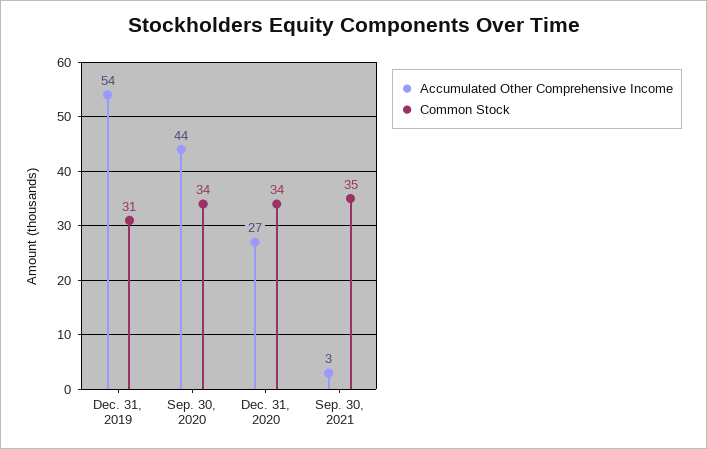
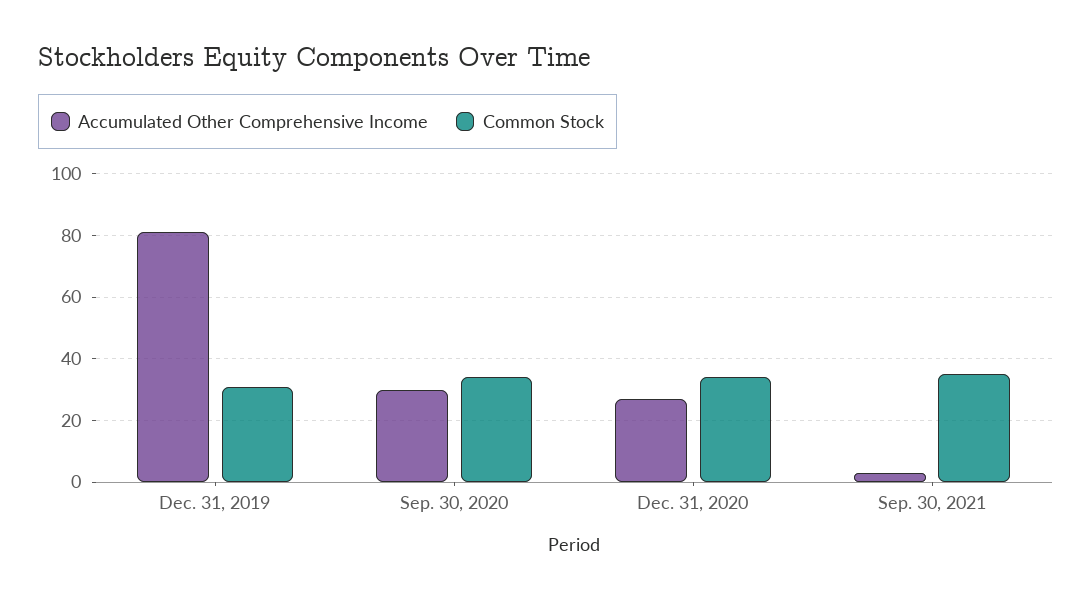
Accumulated Other Comprehensive Income, Dec. 31, 2019: 54 -> 80
Accumulated Other Comprehensive Income, Sep. 30, 2020: 44 -> 30

